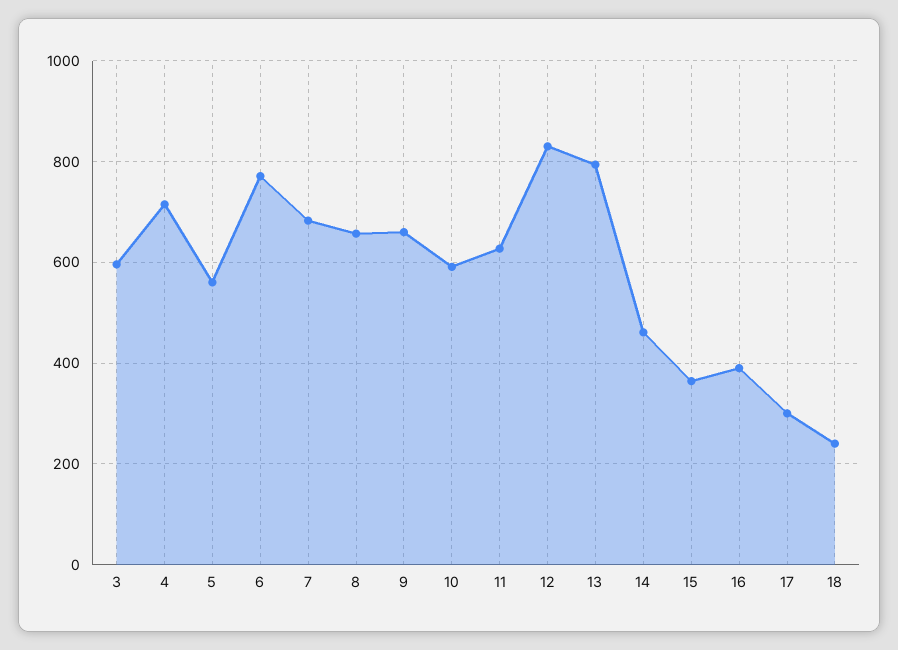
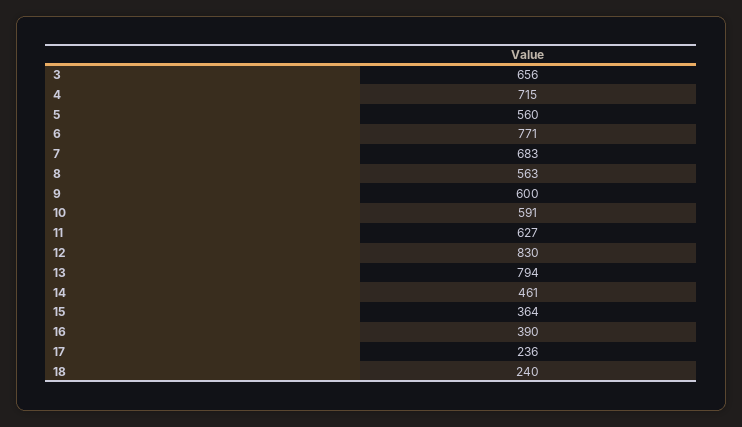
3: 600 -> 656
8: 660 -> 563
9: 660 -> 600
17: 300 -> 236

